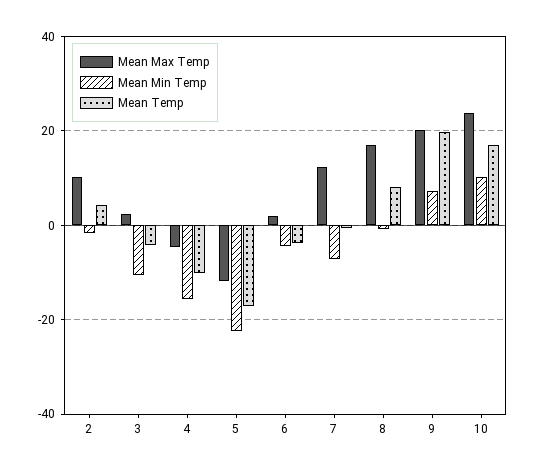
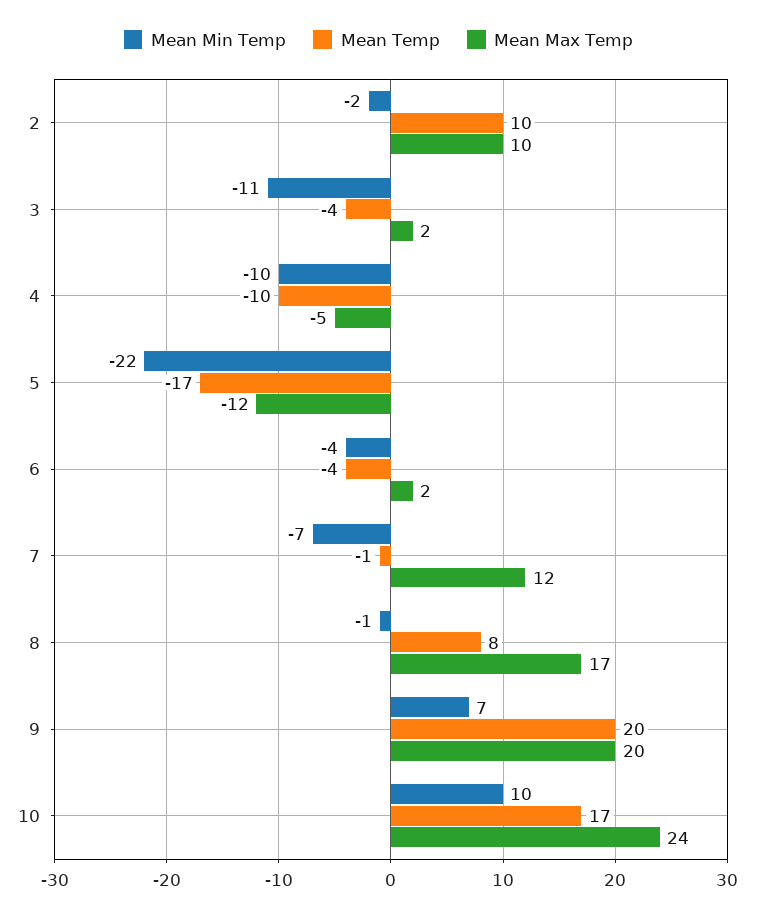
Mean Temp, 2: 4 -> 10
Mean Min Temp, 4: -16 -> -10

